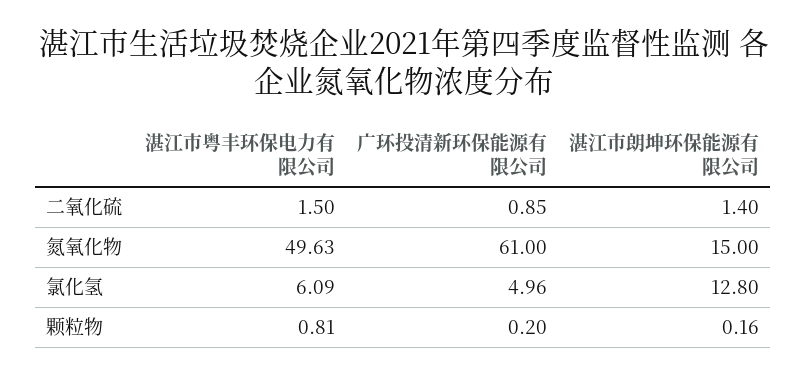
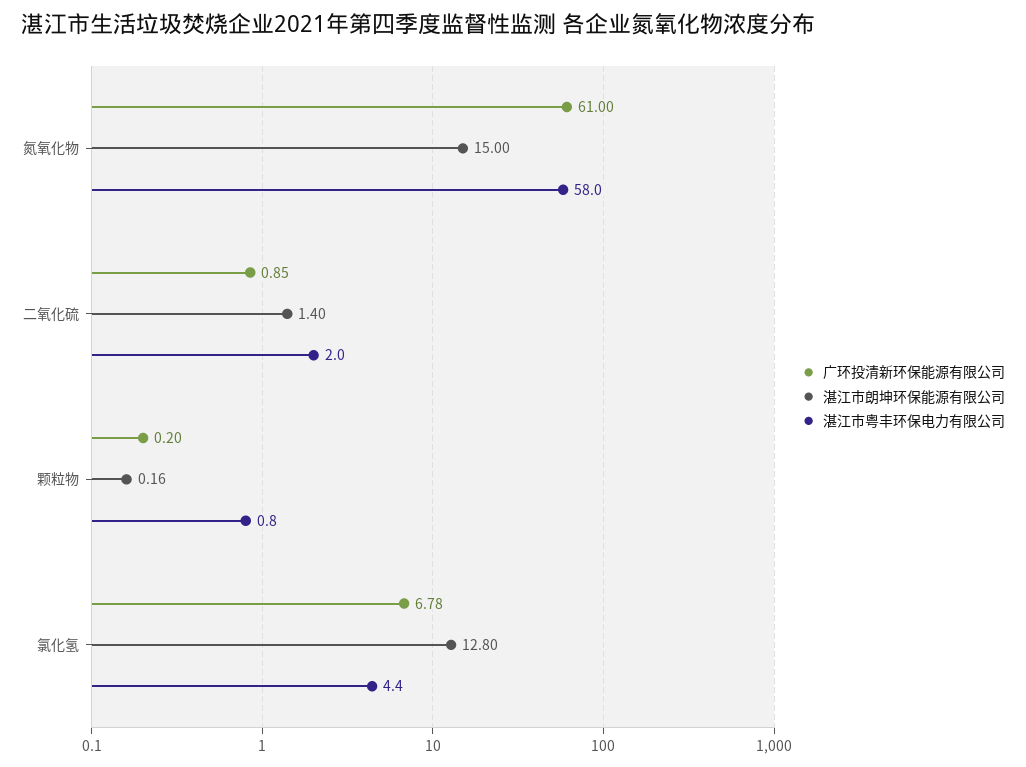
湛江市粤丰环保电力有限公司, 二氧化硫: 1.5 -> 2
湛江市粤丰环保电力有限公司, 氮氧化物: 49.63 -> 58
湛江市粤丰环保电力有限公司, 氯化氢: 6.09 -> 4.4
广环投清新环保能源有限公司, 氯化氢: 4.96 -> 6.78
湛江市粤丰环保电力有限公司, 颗粒物: 0.81 -> 0.8

